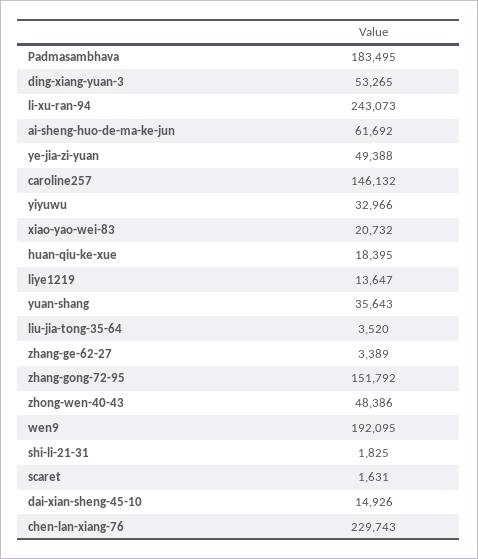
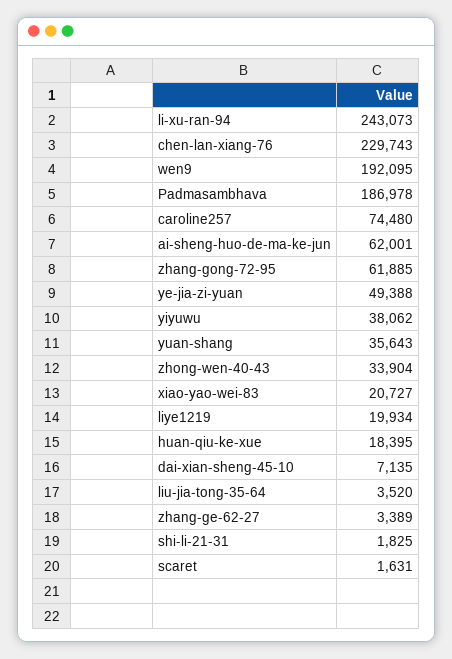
Padmasambhava: 183495 -> 186978
ding-xiang-yuan-3: 53265 -> none
ai-sheng-huo-de-ma-ke-jun: 61692 -> 62001
caroline257: 146132 -> 74480
yiyuwu: 32966 -> 38062
xiao-yao-wei-83: 20732 -> 20727
liye1219: 13647 -> 19934
zhang-gong-72-95: 151792 -> 61885
zhong-wen-40-43: 48386 -> 33904
dai-xian-sheng-45-10: 14926 -> 7135

